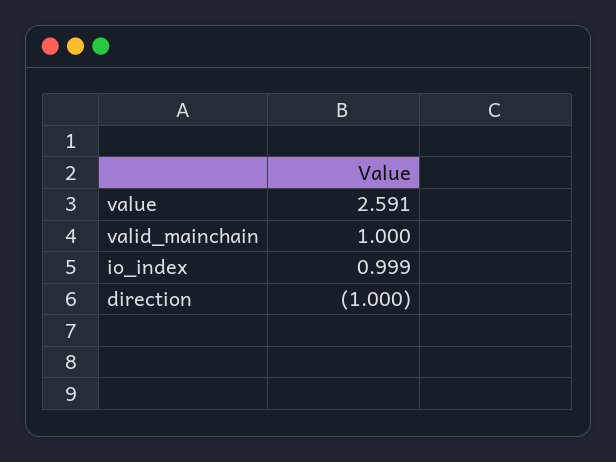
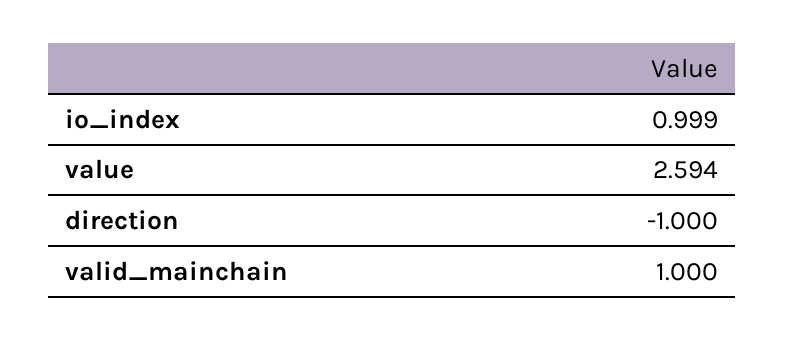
value: 2.591 -> 2.594

